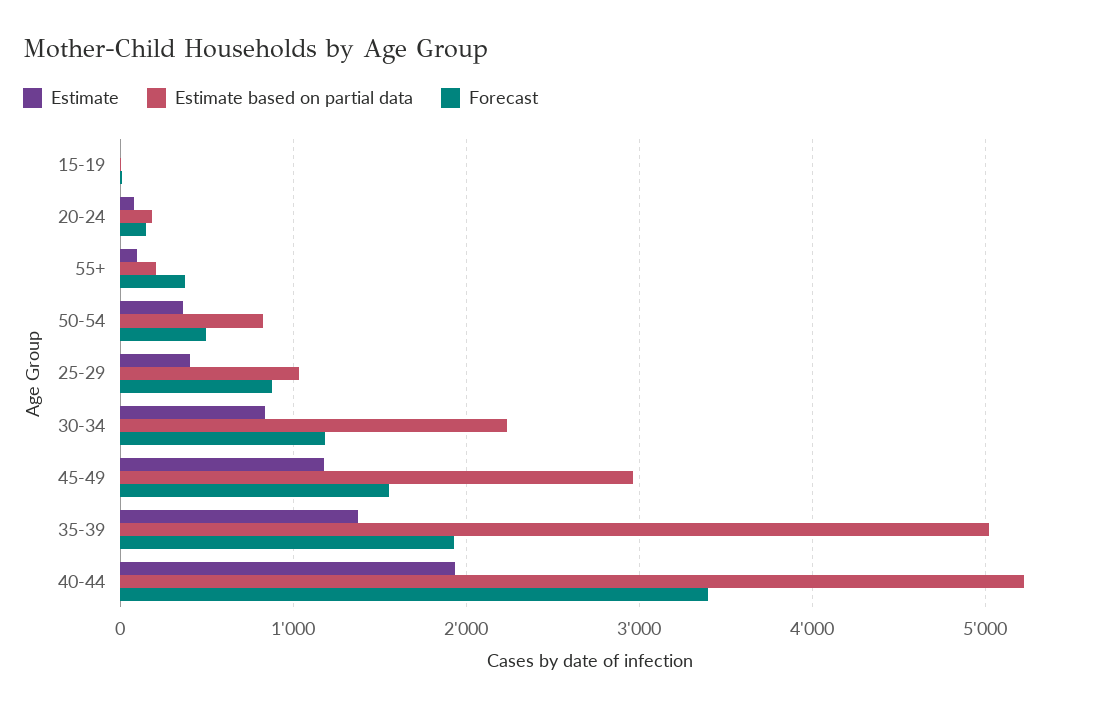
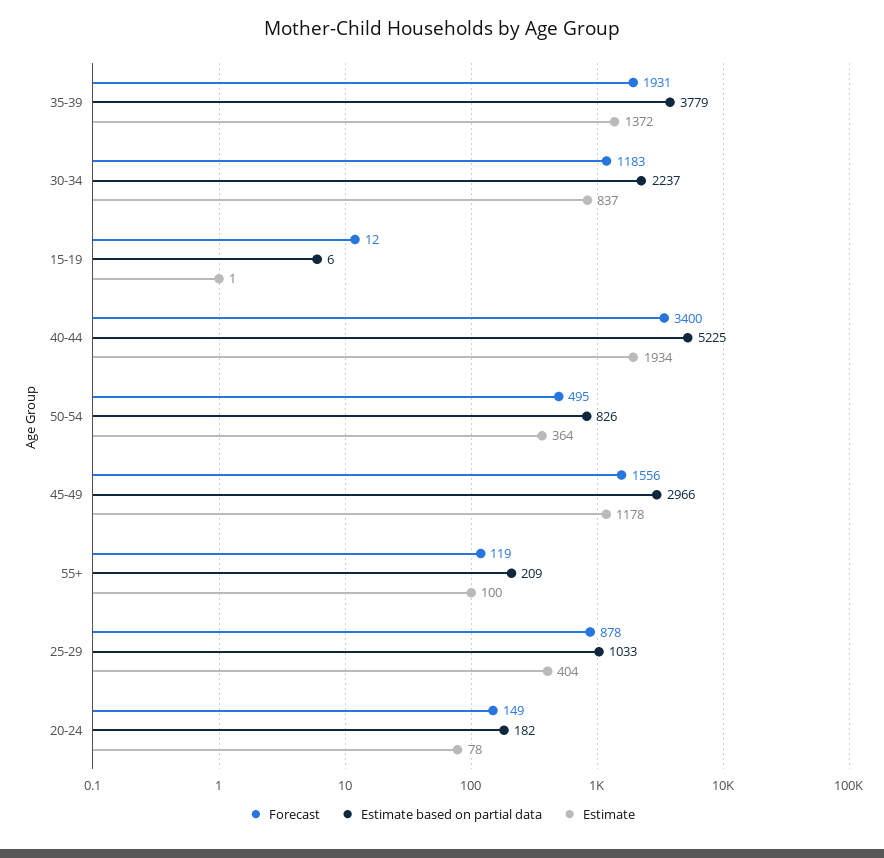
Forecast, 55+: 400 -> 119
Estimate based on partial data, 35-39: 5000 -> 3779

